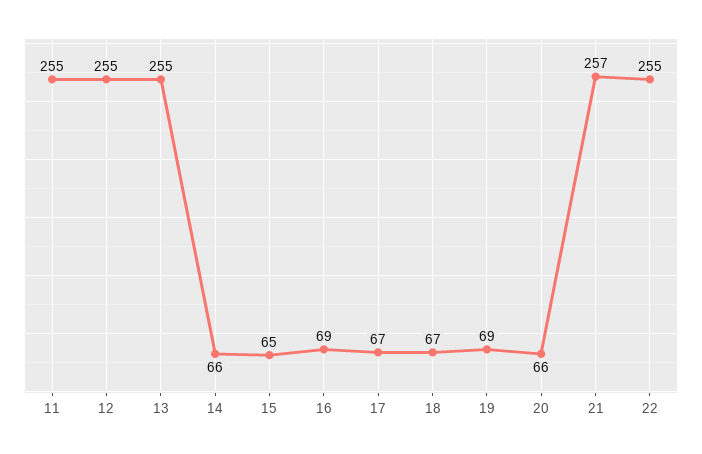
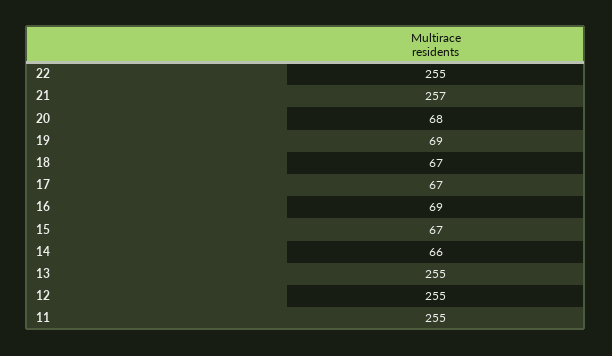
15: 65 -> 67
20: 66 -> 68

